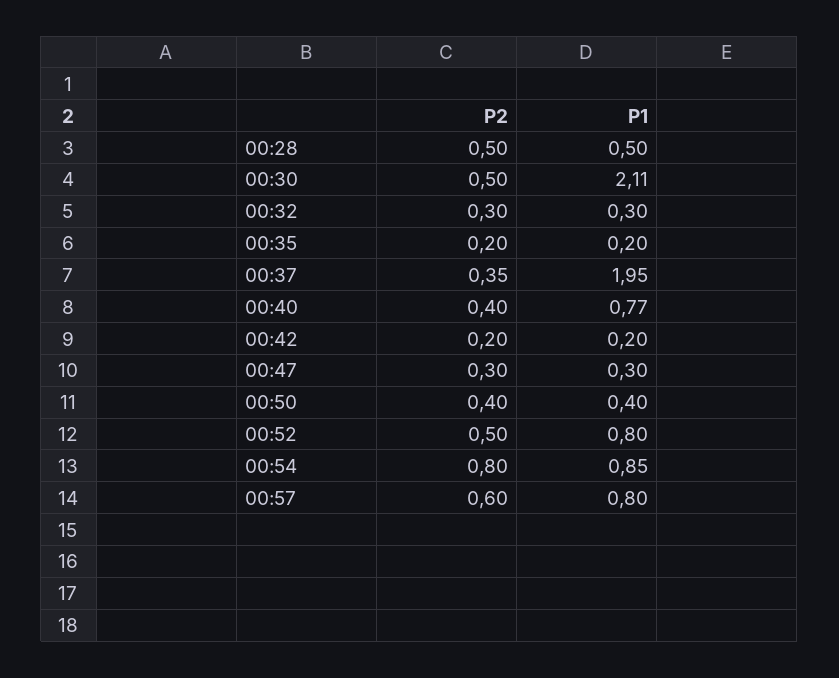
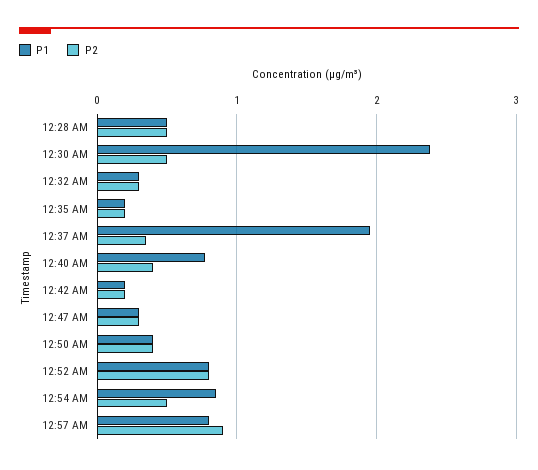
P1, 00:30: 2.11 -> 2.4
P2, 00:52: 0.5 -> 0.8
P2, 00:54: 0.8 -> 0.5
P2, 00:57: 0.6 -> 0.9

